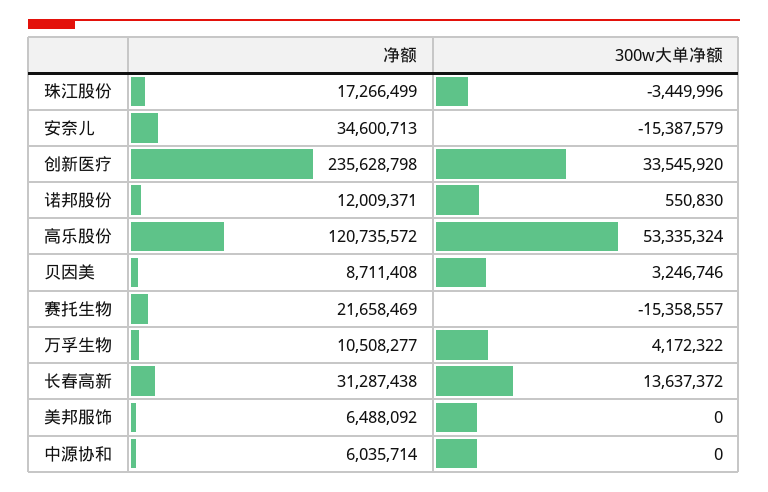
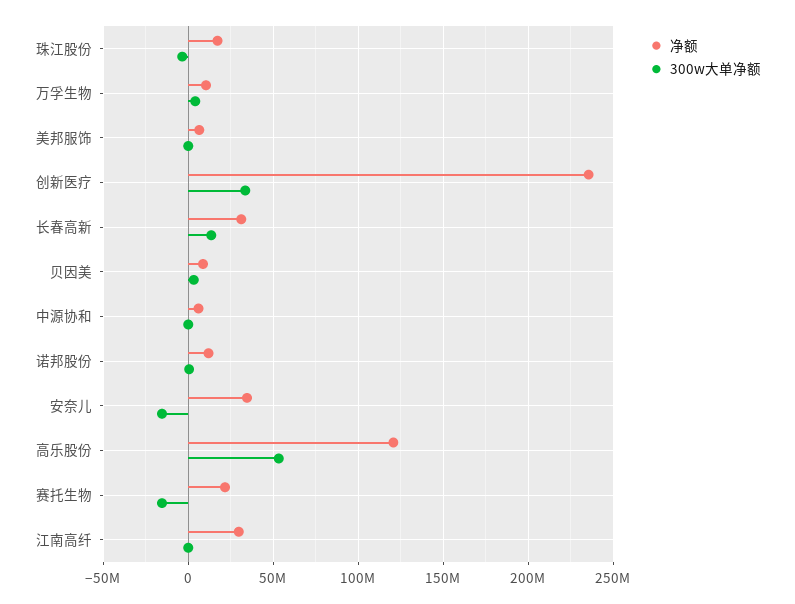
净额, 江南高纤: none -> 30000000
300w大单净额, 江南高纤: none -> 0

